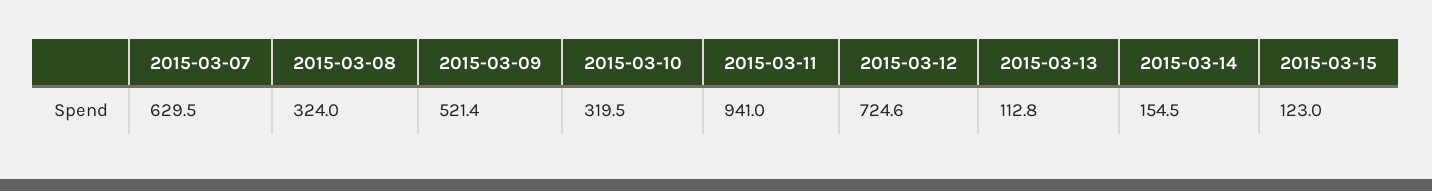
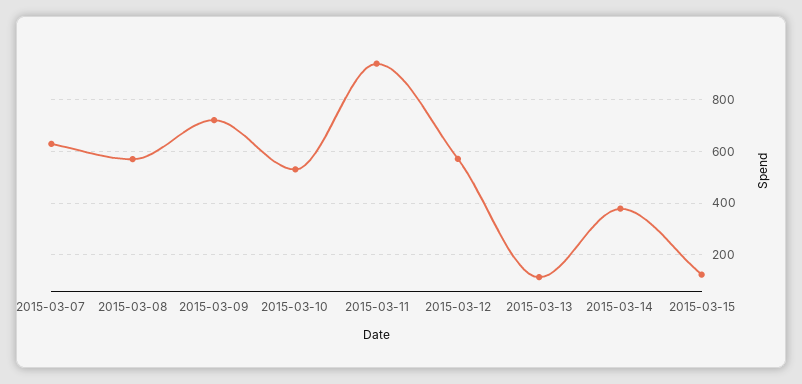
2015-03-08: 324 -> 575
2015-03-09: 521.4 -> 725
2015-03-10: 319.5 -> 525
2015-03-12: 724.6 -> 575
2015-03-14: 154.5 -> 375

